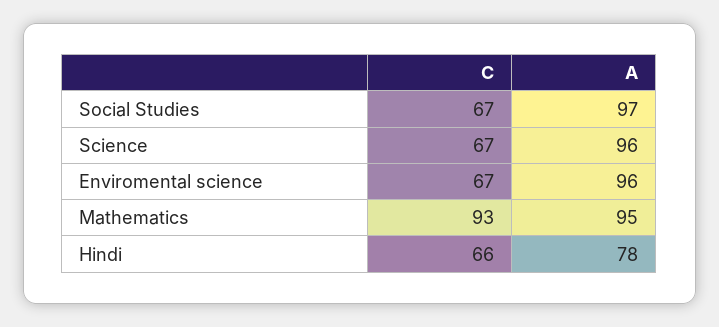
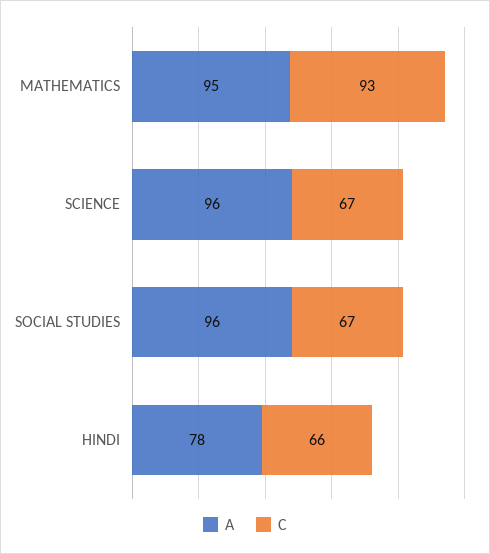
A, Social Studies: 97 -> 96
C, Enviromental science: 67 -> none
A, Enviromental science: 96 -> none

